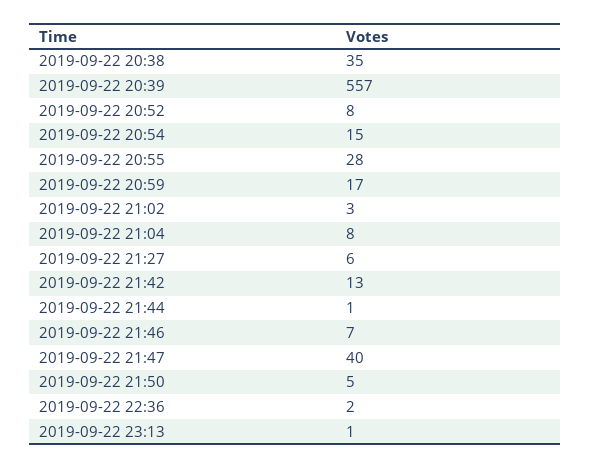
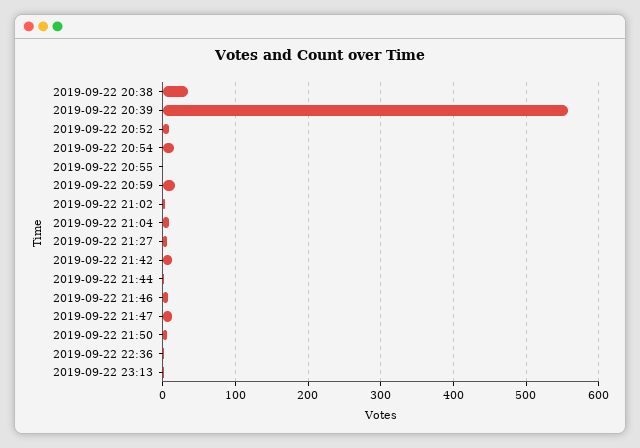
2019-09-22 20:55: 28 -> 0
2019-09-22 21:47: 40 -> 10

